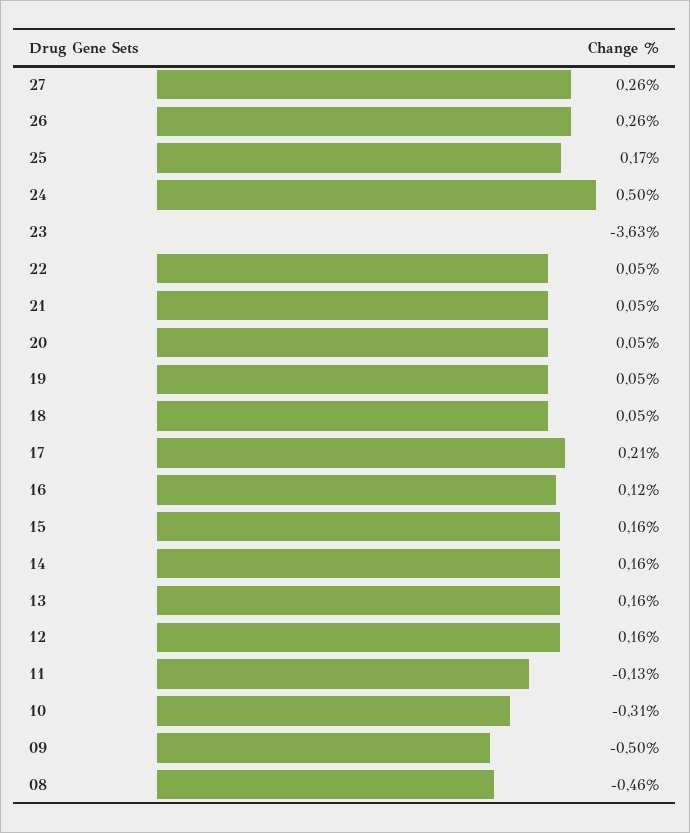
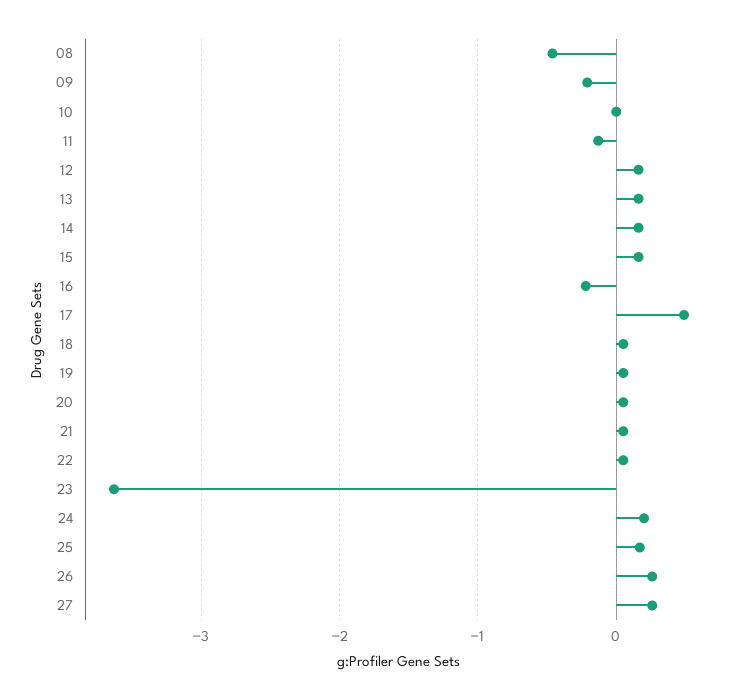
24: 0.5 -> 0.2
17: 0.21 -> 0.5
16: 0.12 -> -0.2
10: -0.31 -> 0
09: -0.5 -> -0.2

